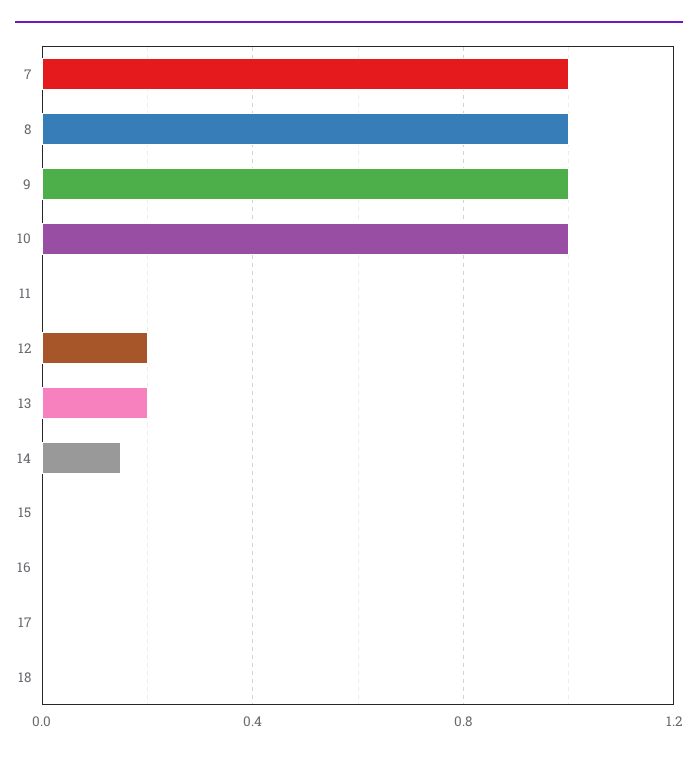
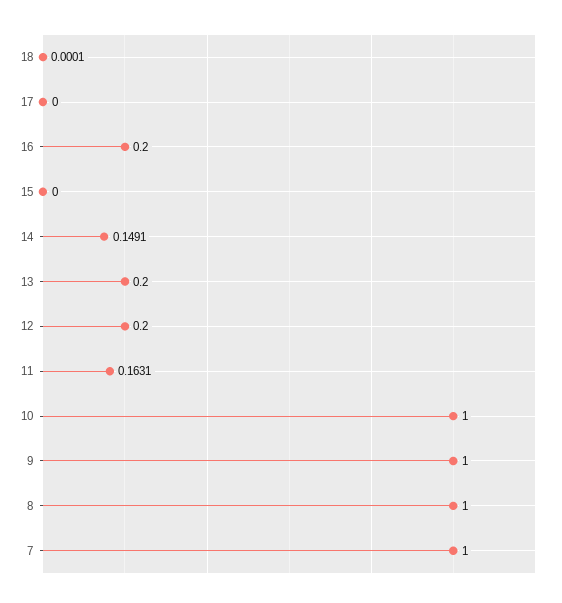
11: 0 -> 0.1631
16: 0 -> 0.2

